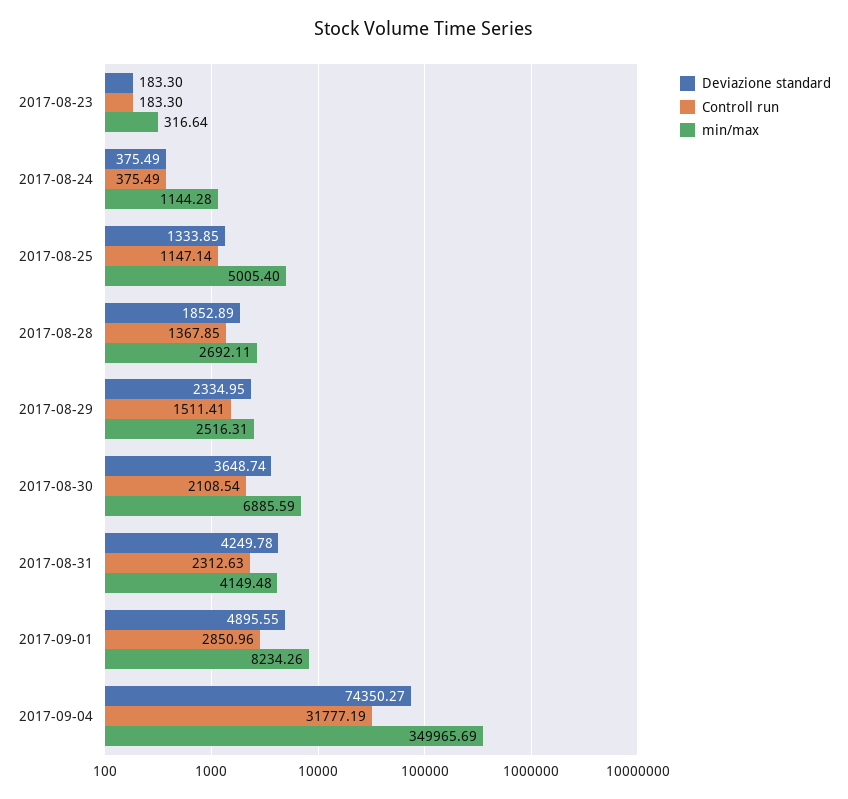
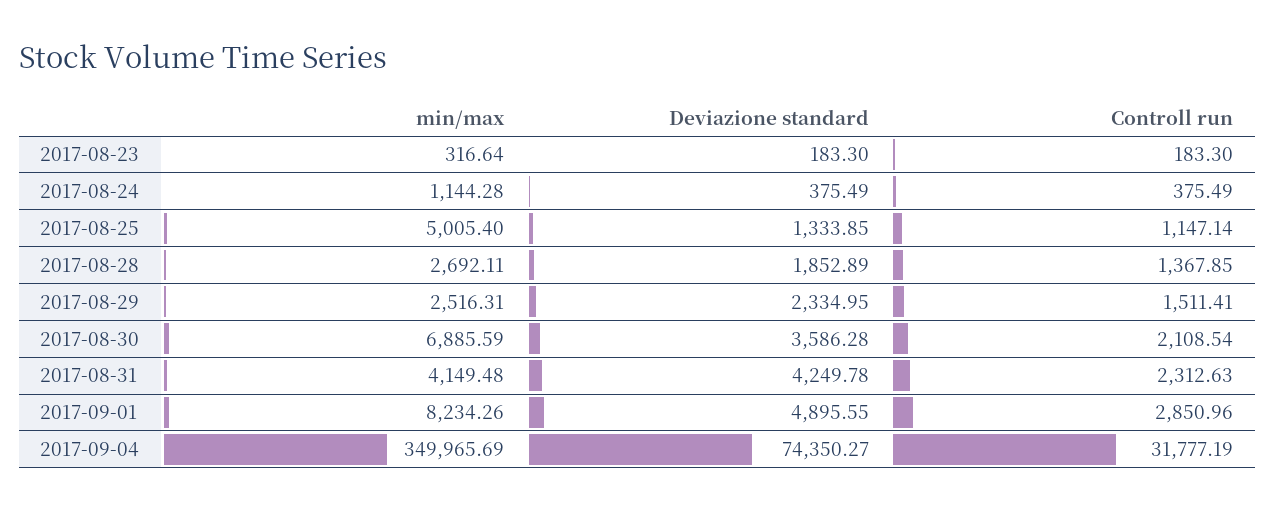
Deviazione standard, 2017-08-30: 3648.74 -> 3586.28

